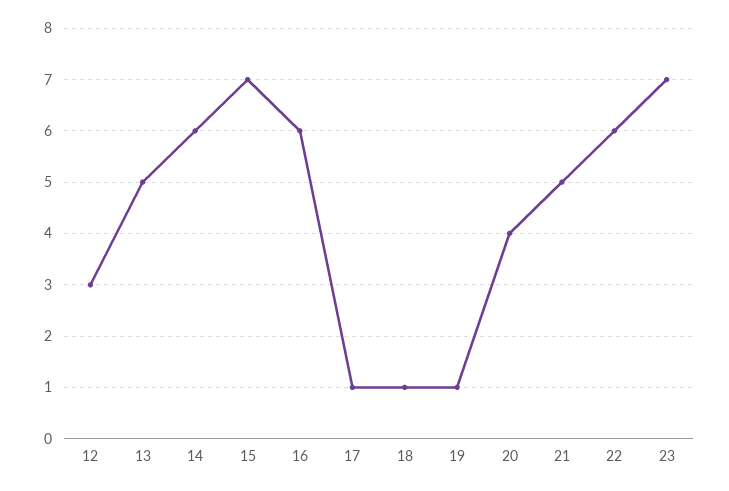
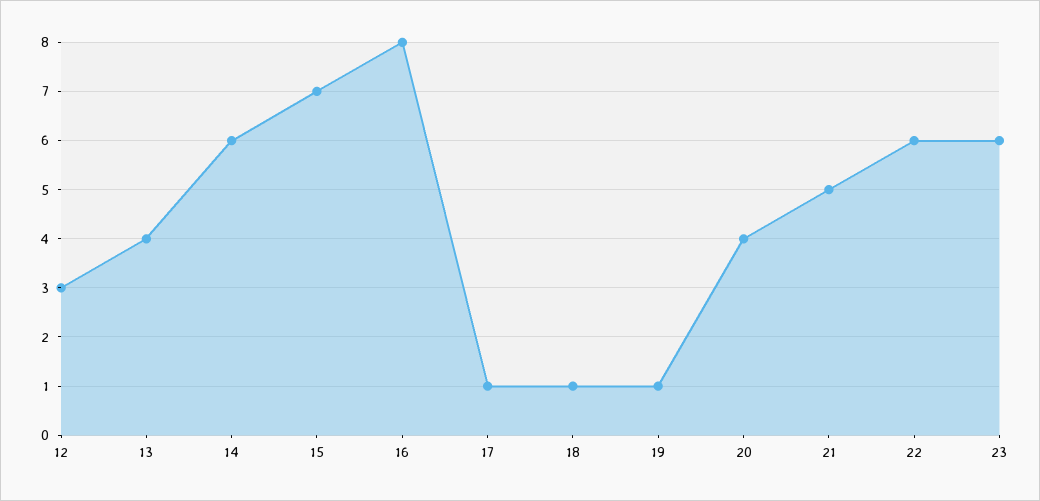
13: 5 -> 4
16: 6 -> 8
23: 7 -> 6

